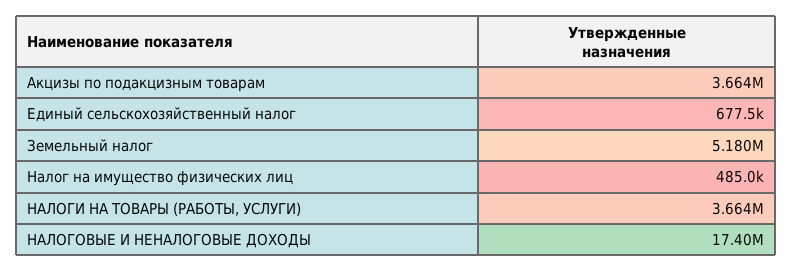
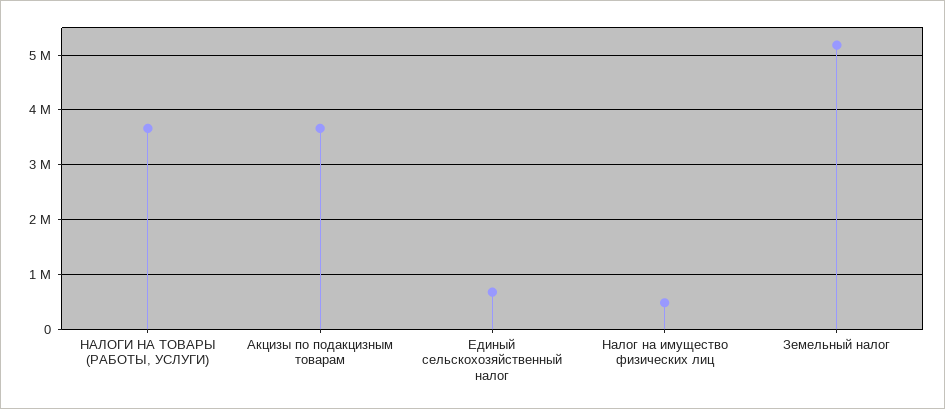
НАЛОГОВЫЕ И НЕНАЛОГОВЫЕ ДОХОДЫ: 17400000 -> none

